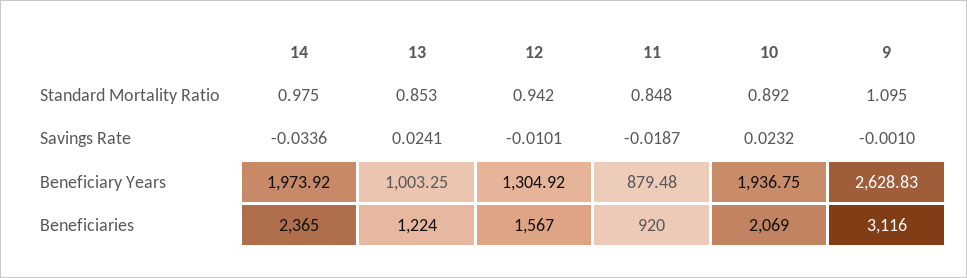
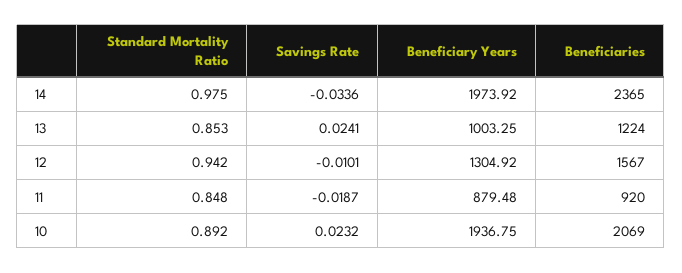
9, Standard Mortality Ratio: 1.095 -> none
9, Savings Rate: -0.001 -> none
9, Beneficiary Years: 2628.83 -> none
9, Beneficiaries: 3116 -> none

